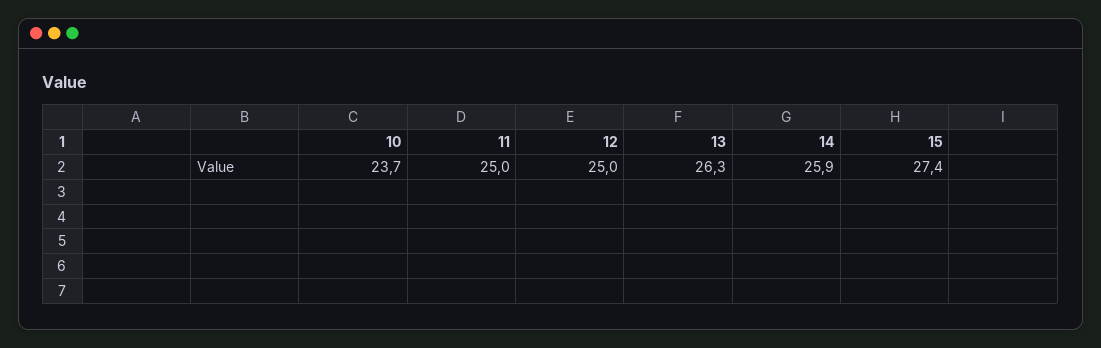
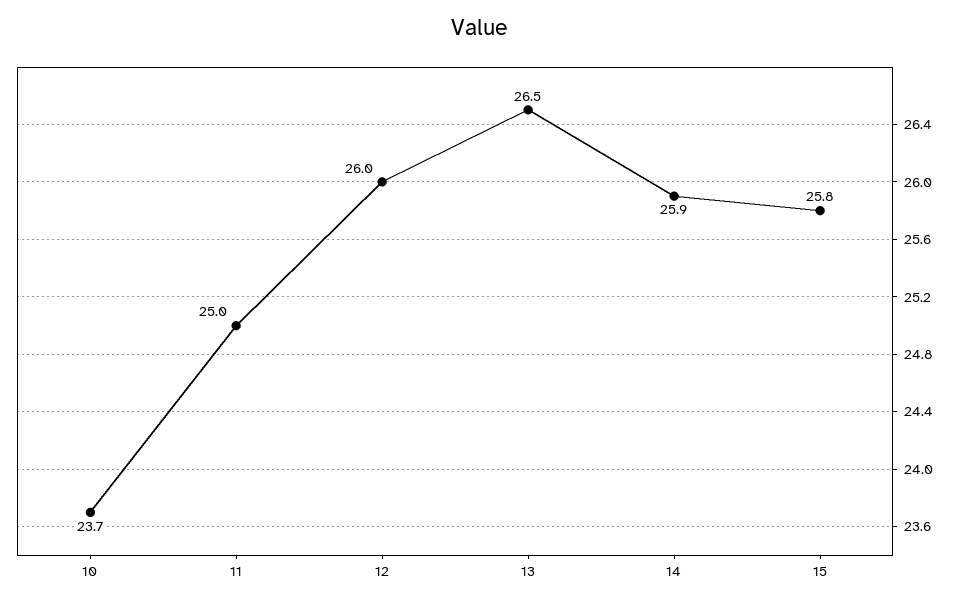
12: 25 -> 26
13: 26.3 -> 26.5
15: 27.4 -> 25.8

